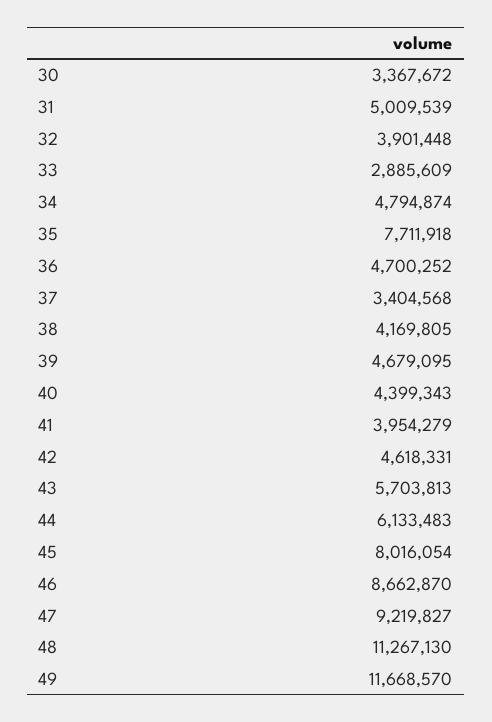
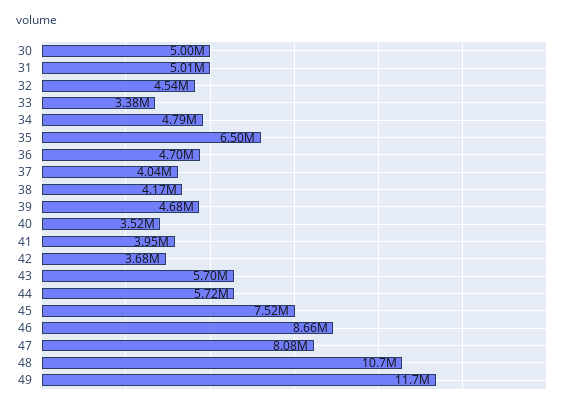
30: 3367672 -> 5000000
32: 3901448 -> 4540000
33: 2885609 -> 3380000
35: 7711918 -> 6500000
37: 3404568 -> 4040000
40: 4399343 -> 3520000
42: 4618331 -> 3680000
44: 6133483 -> 5720000
45: 8016054 -> 7520000
47: 9219827 -> 8080000
48: 11267130 -> 10700000

